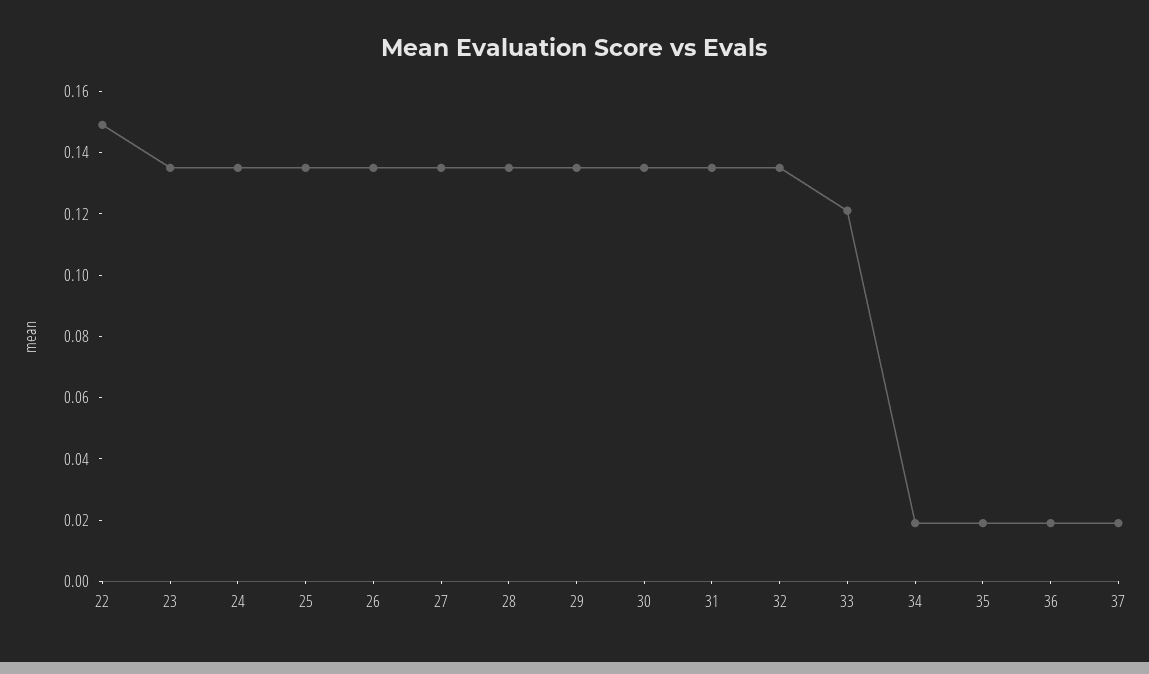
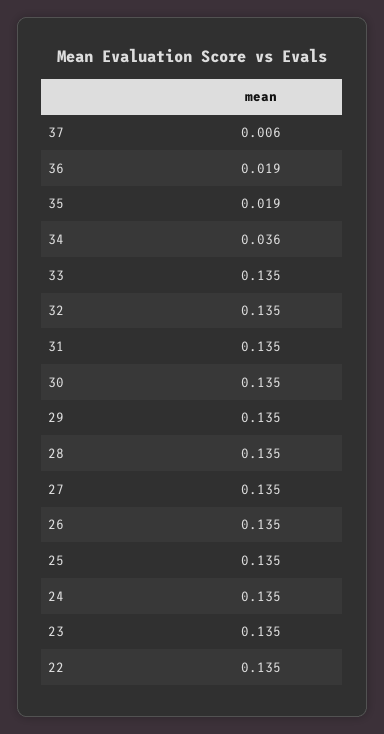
22: 0.15 -> 0.135
33: 0.12 -> 0.135
34: 0.02 -> 0.036
37: 0.02 -> 0.006

